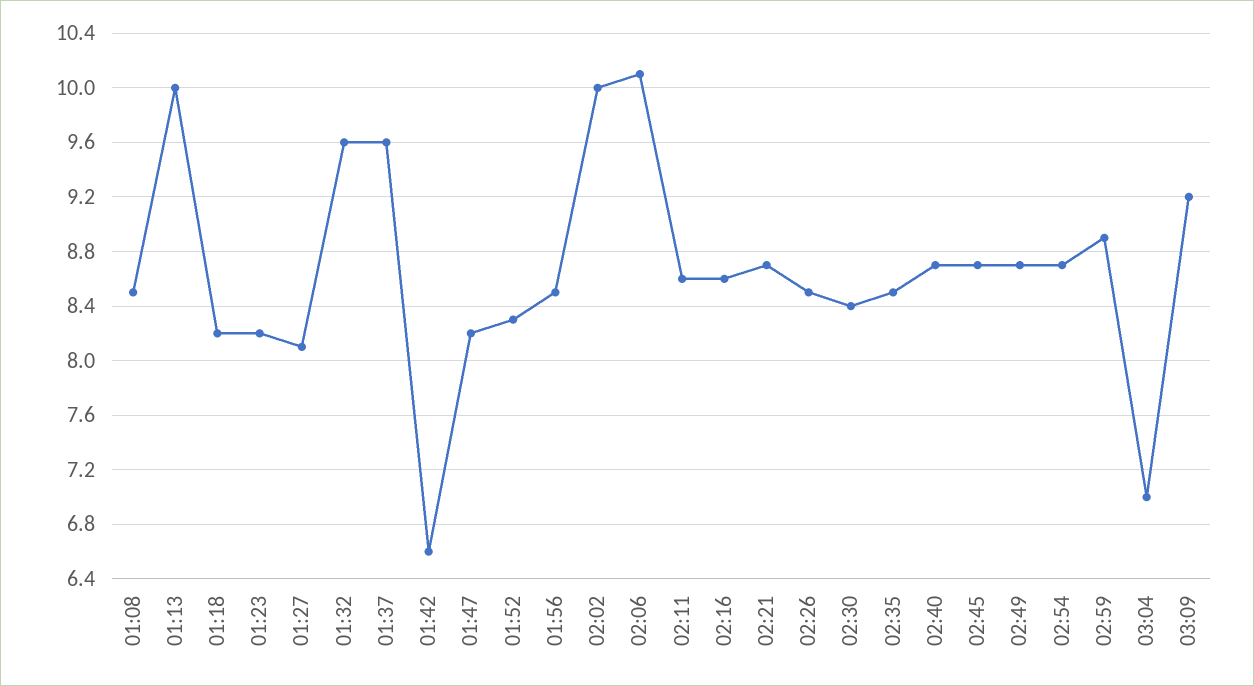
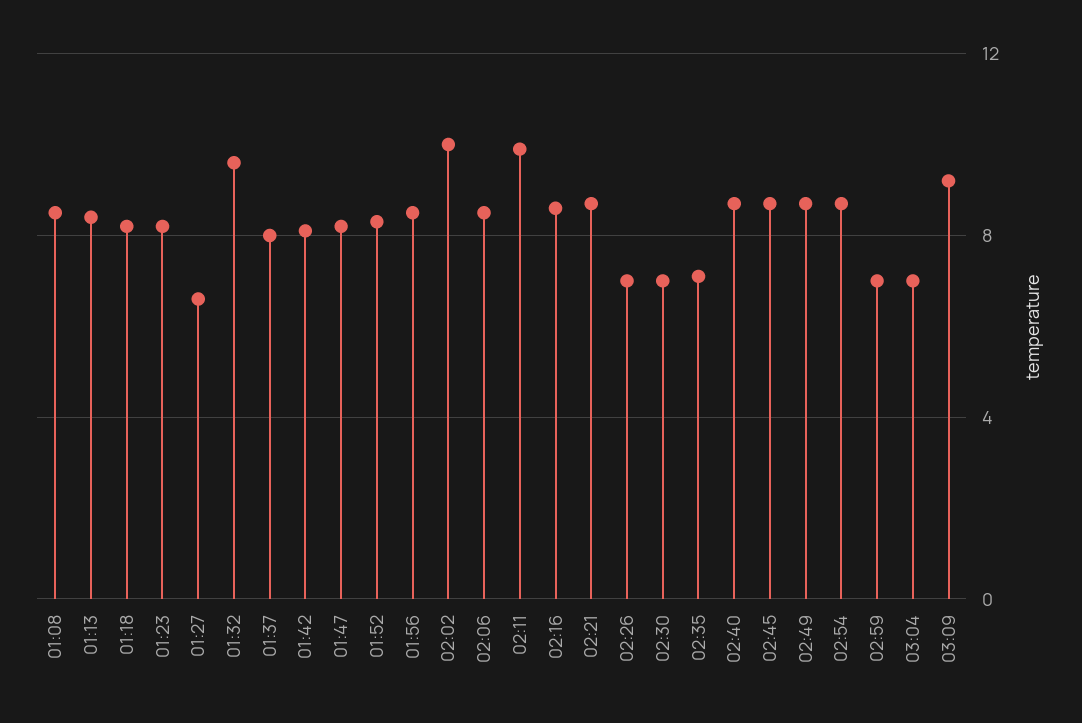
01:13: 10 -> 8.5
01:27: 8.1 -> 6.5
01:37: 9.6 -> 8
01:42: 6.6 -> 8
02:06: 10.1 -> 8.5
02:11: 8.6 -> 10
02:26: 8.5 -> 7
02:30: 8.4 -> 7
02:35: 8.5 -> 7
02:59: 8.9 -> 7

